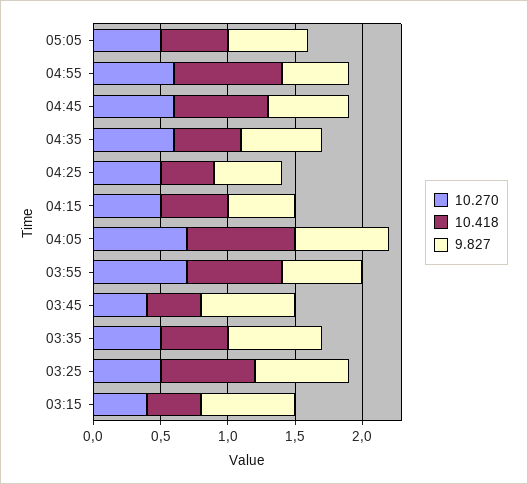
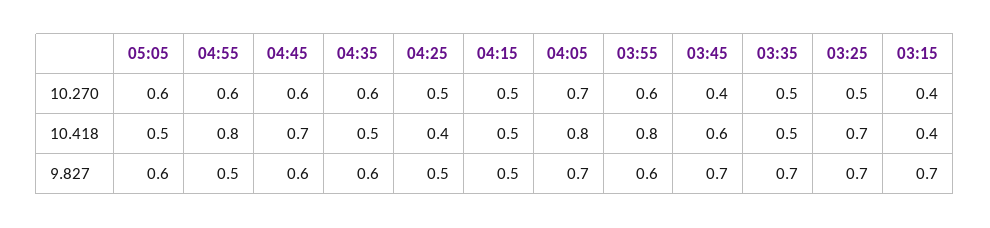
10.270, 05:05: 0.5 -> 0.6
10.270, 03:55: 0.7 -> 0.6
10.418, 03:55: 0.7 -> 0.8
10.418, 03:45: 0.4 -> 0.6

